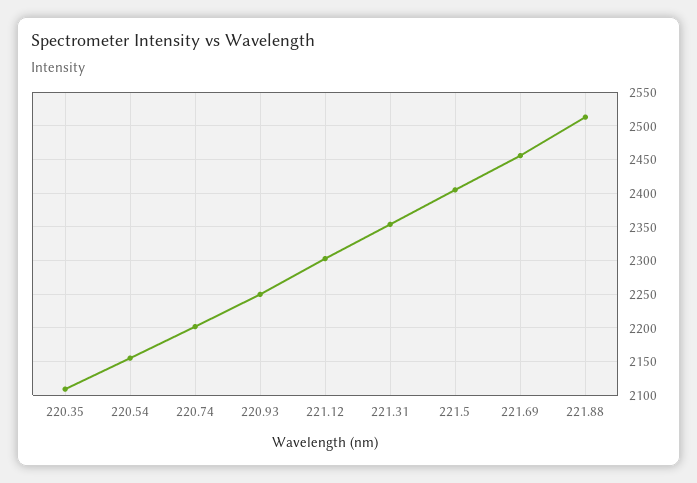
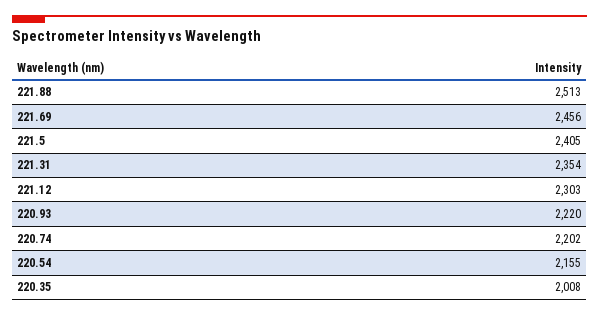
220.35: 2110 -> 2008
220.93: 2250 -> 2220

